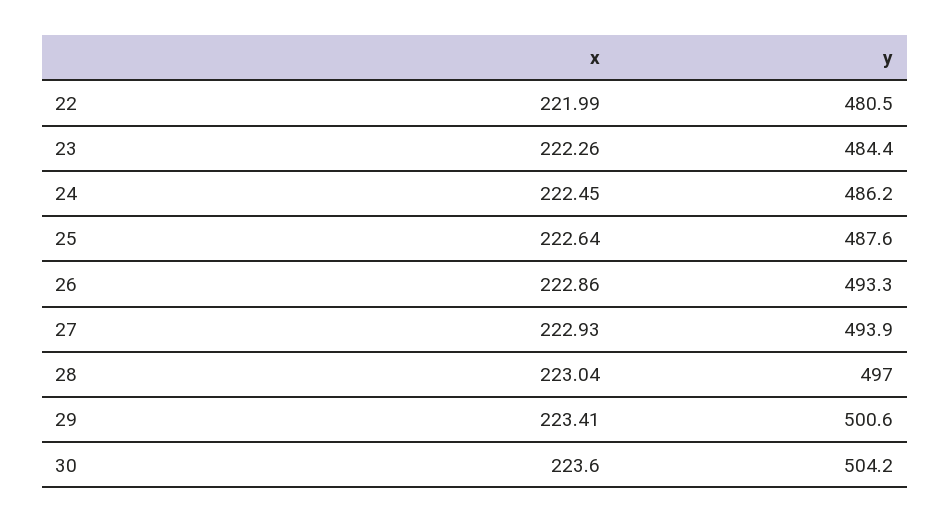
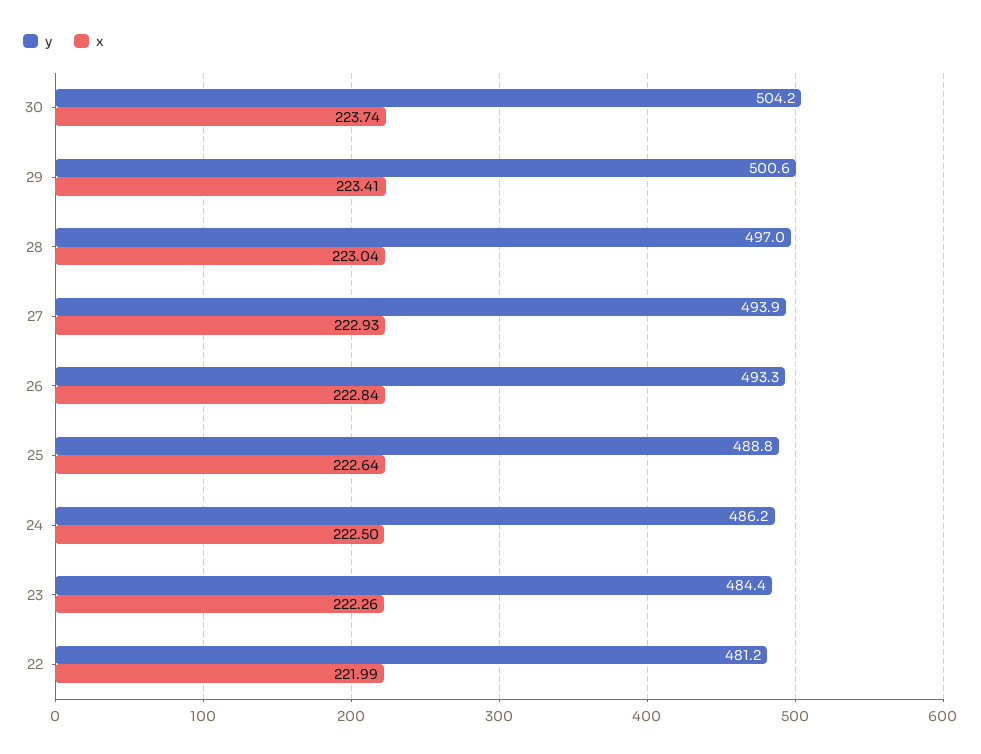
y, 22: 480.5 -> 481.2
x, 24: 222.45 -> 222.5
y, 25: 487.6 -> 488.8
x, 26: 222.86 -> 222.84
x, 30: 223.6 -> 223.74

